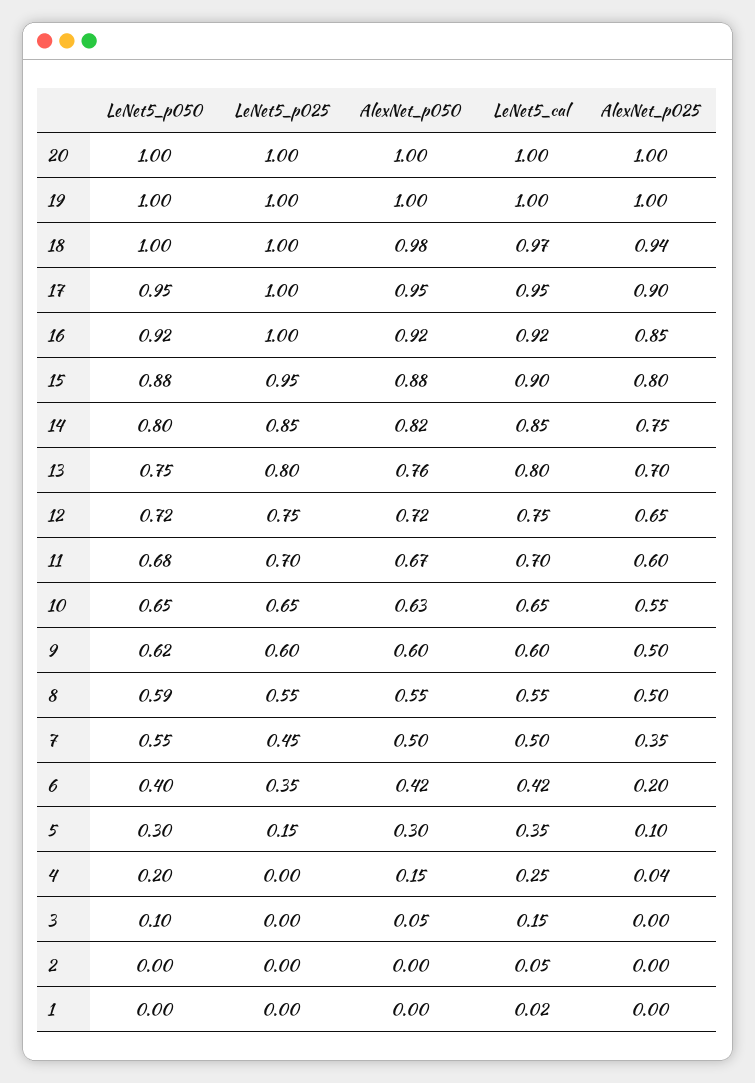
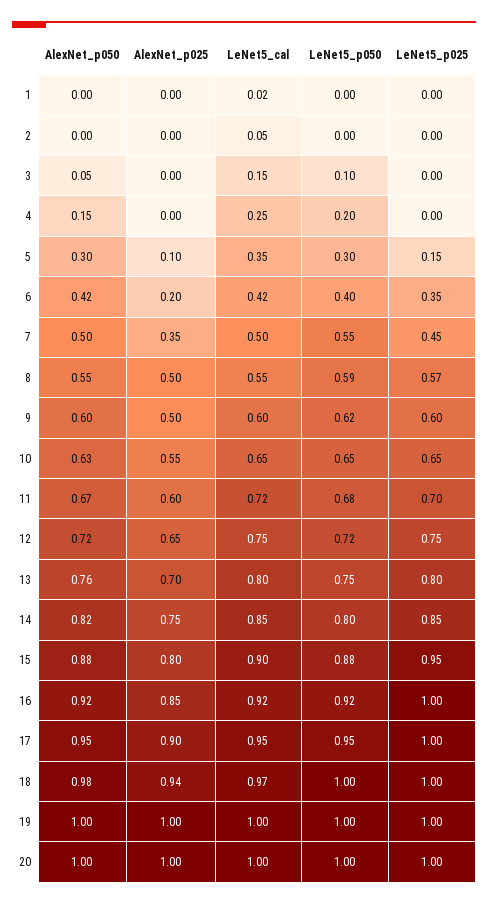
LeNet5_cal, 11: 0.7 -> 0.72
LeNet5_p025, 8: 0.55 -> 0.57
AlexNet_p025, 4: 0.04 -> 0

